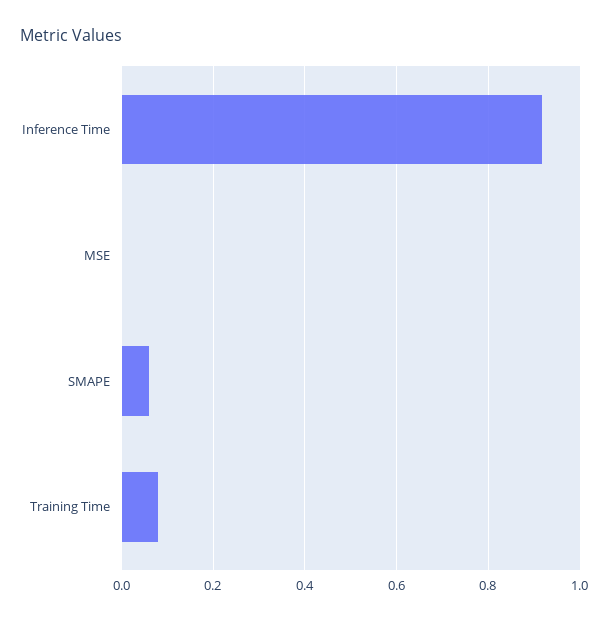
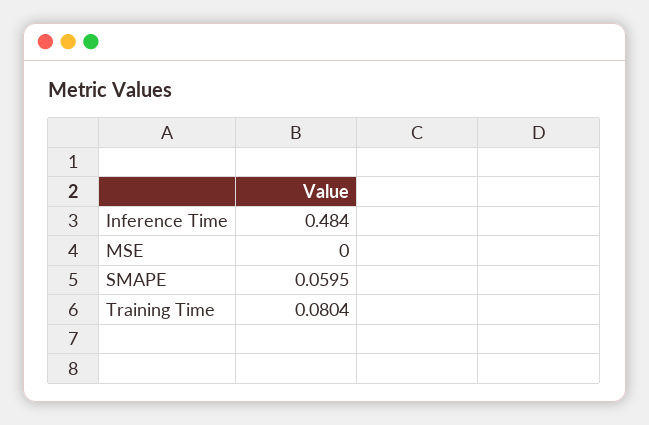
Inference Time: 0.92 -> 0.484

